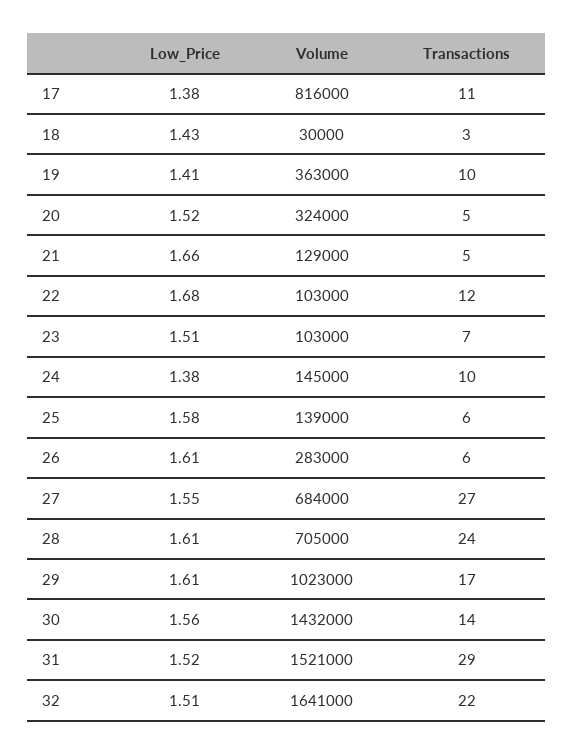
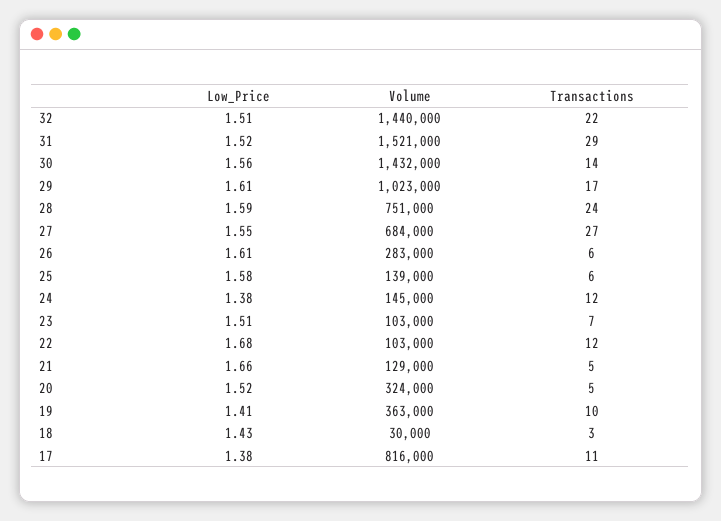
Transactions, 24: 10 -> 12
Low_Price, 28: 1.61 -> 1.59
Volume, 28: 705000 -> 751000
Volume, 32: 1641000 -> 1440000

